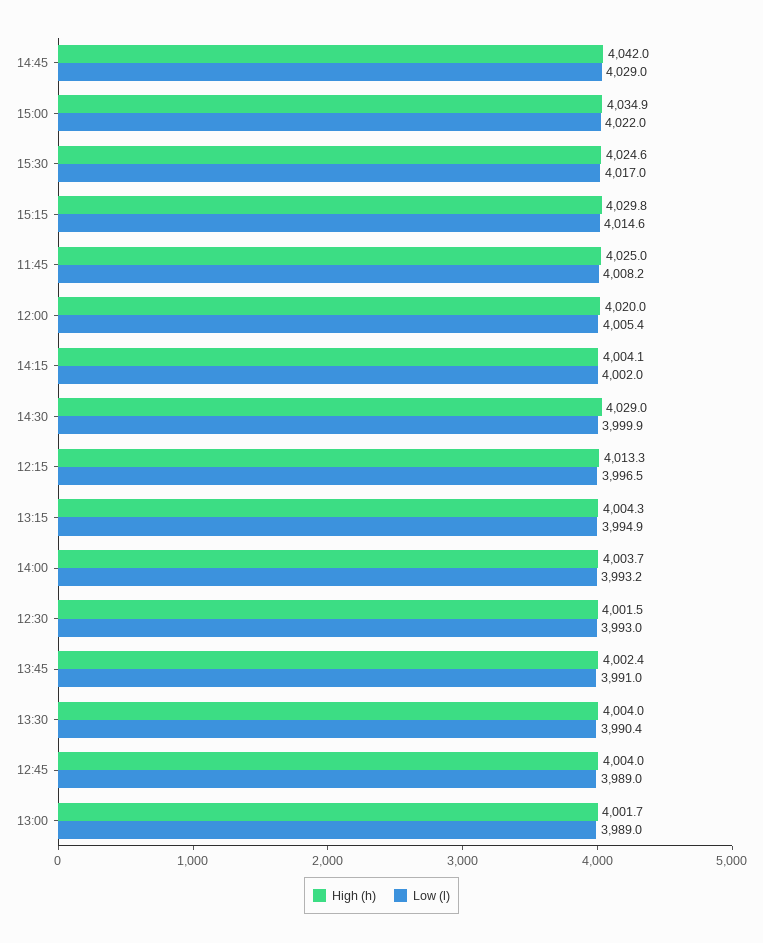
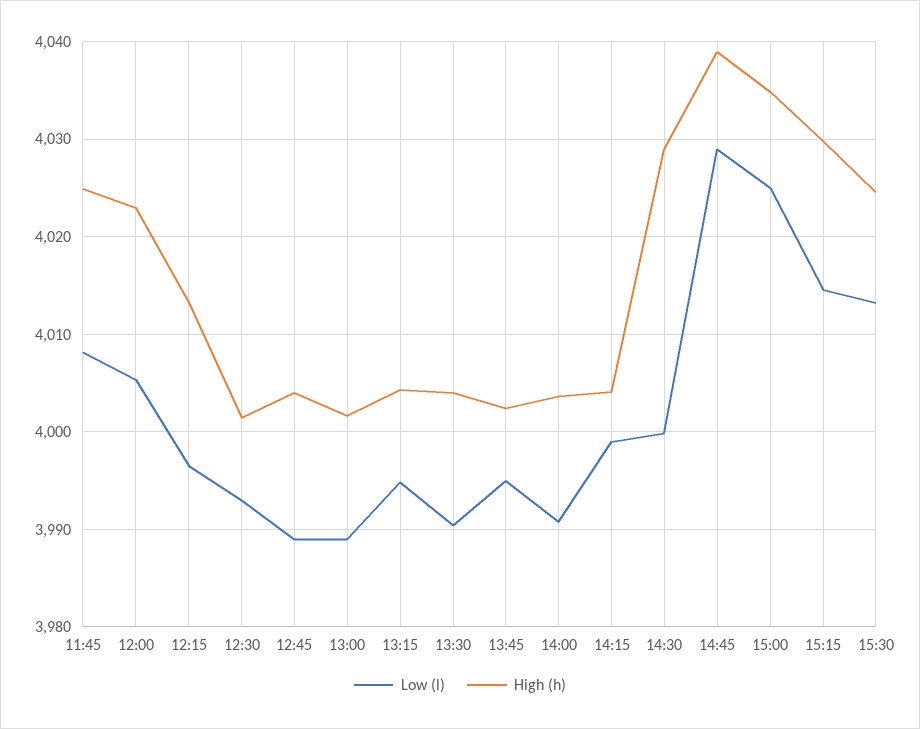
High (h), 14:45: 4042 -> 4039
Low (l), 15:00: 4022 -> 4025
Low (l), 15:30: 4017 -> 4013
High (h), 12:00: 4020 -> 4023
Low (l), 14:15: 4002 -> 3999
Low (l), 14:00: 3993.2 -> 3991
Low (l), 13:45: 3991 -> 3995

